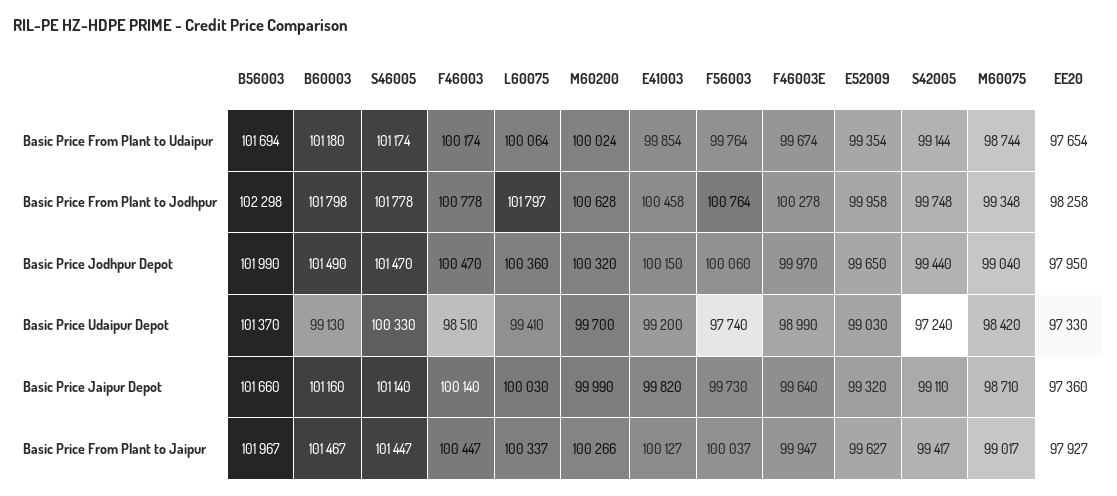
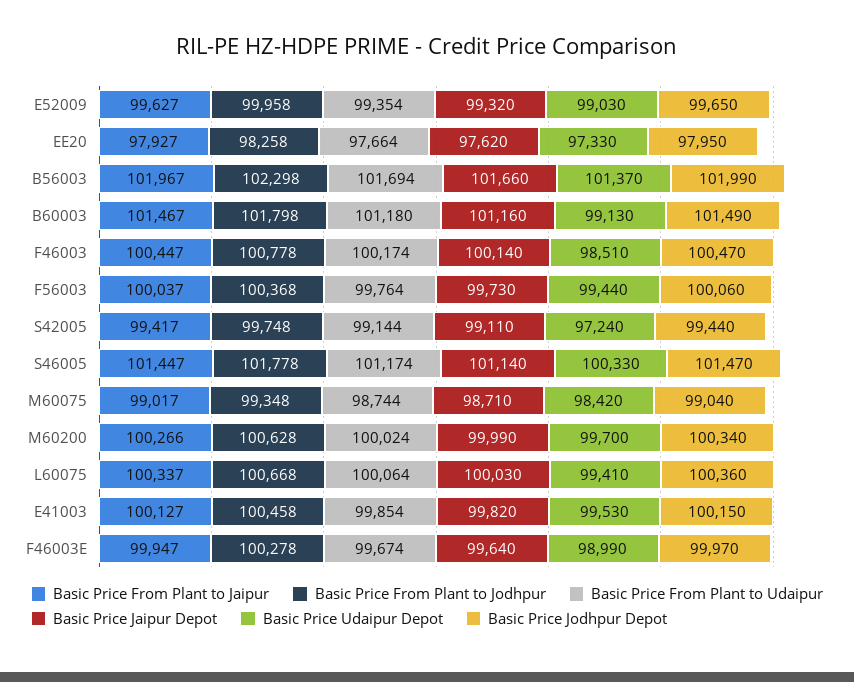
Basic Price From Plant to Udaipur, EE20: 97654 -> 97664
Basic Price From Plant to Jodhpur, L60075: 101797 -> 100668
Basic Price From Plant to Jodhpur, F56003: 100764 -> 100368
Basic Price Jodhpur Depot, M60200: 100320 -> 100340
Basic Price Udaipur Depot, E41003: 99200 -> 99530
Basic Price Udaipur Depot, F56003: 97740 -> 99440
Basic Price Jaipur Depot, EE20: 97360 -> 97620

